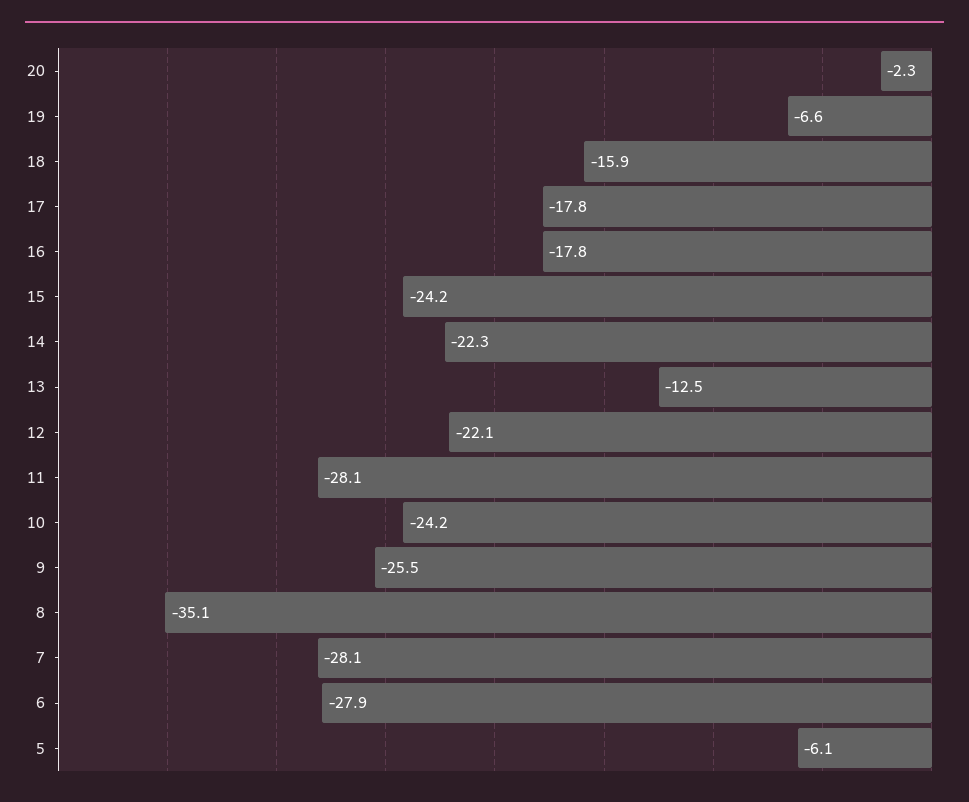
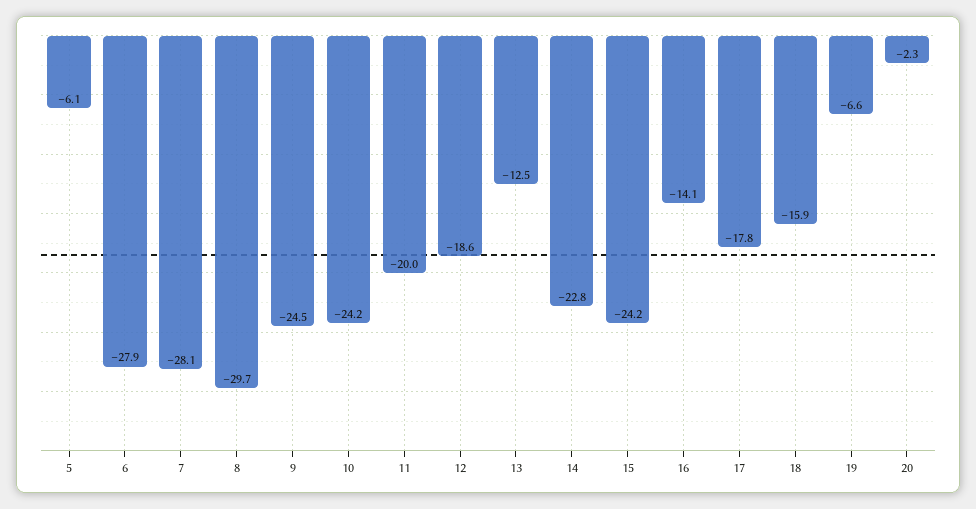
16: -17.8 -> -14.1
14: -22.3 -> -22.8
12: -22.1 -> -18.6
11: -28.1 -> -20
9: -25.5 -> -24.5
8: -35.1 -> -29.7

